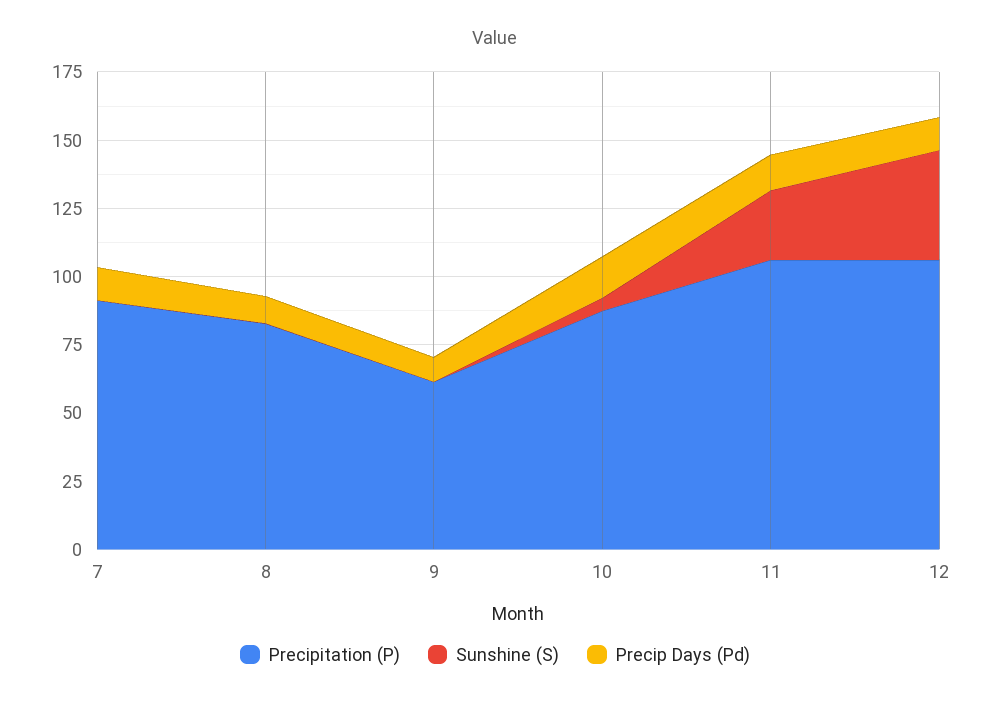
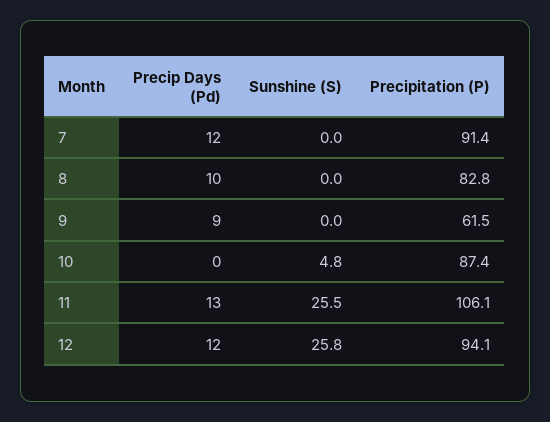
Precip Days (Pd), 10: 15 -> 0
Precipitation (P), 12: 105 -> 94.1
Sunshine (S), 12: 40 -> 25.8

